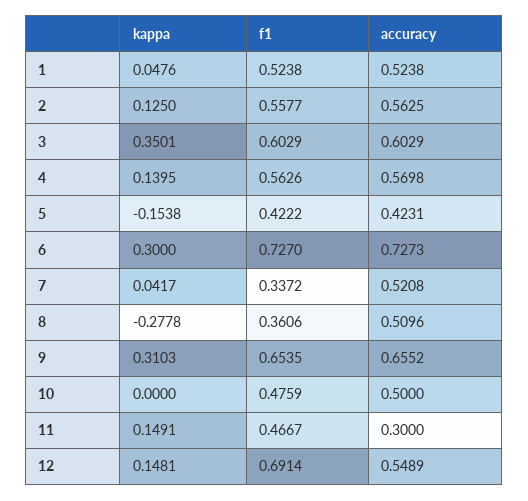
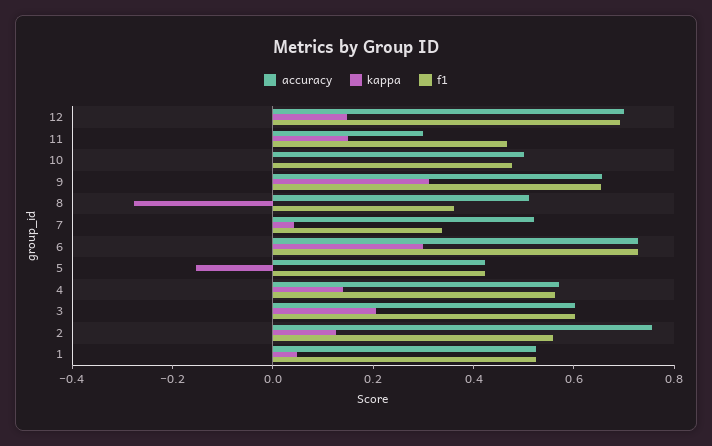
accuracy, 2: 0.5625 -> 0.75
kappa, 3: 0.3501 -> 0.2
accuracy, 12: 0.5489 -> 0.7

